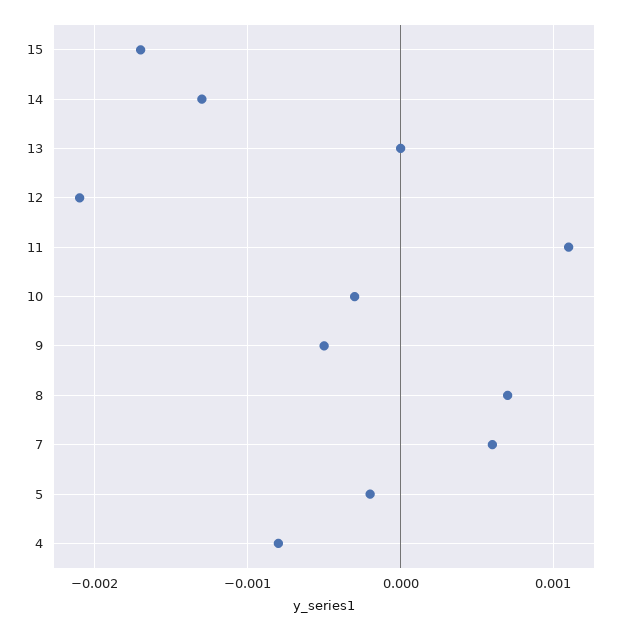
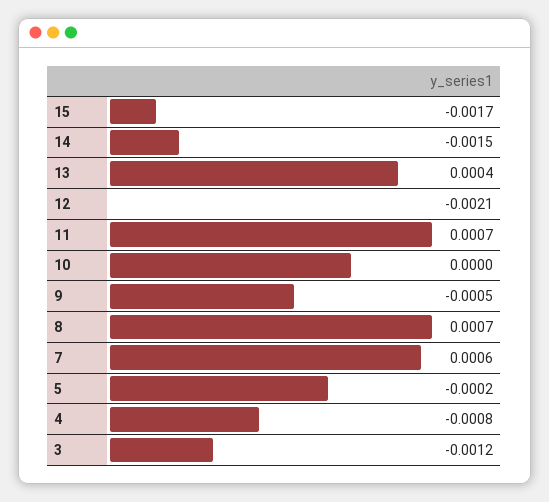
14: -0.0013 -> -0.0015
13: 0 -> 0.0004
11: 0.0011 -> 0.0007
10: -0.0003 -> 0
3: none -> -0.0012

